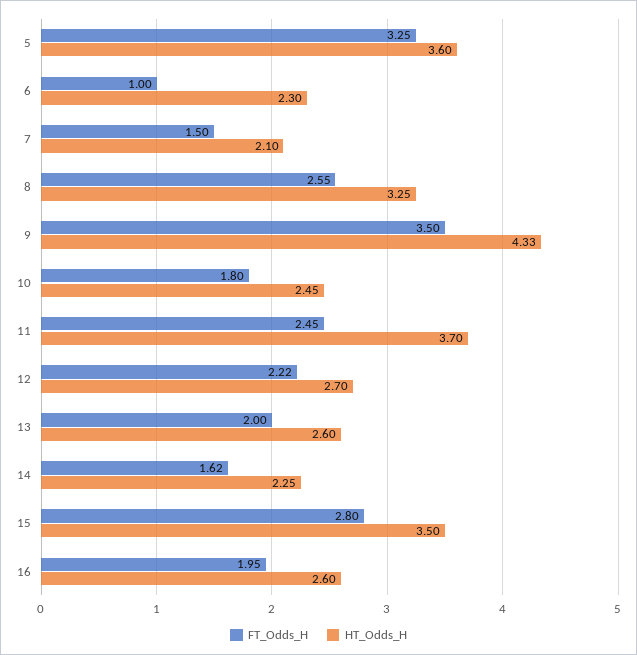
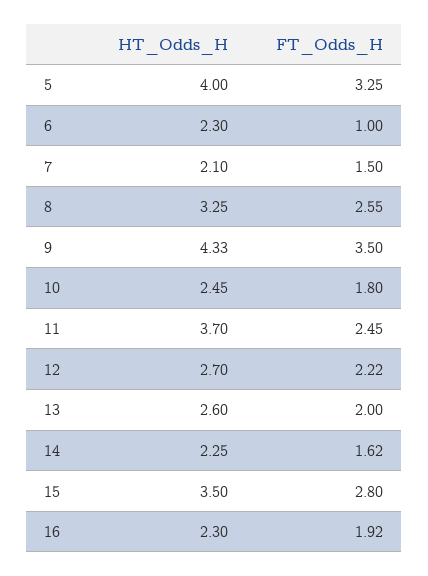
HT_Odds_H, 5: 3.6 -> 4
FT_Odds_H, 16: 1.95 -> 1.92
HT_Odds_H, 16: 2.6 -> 2.3

